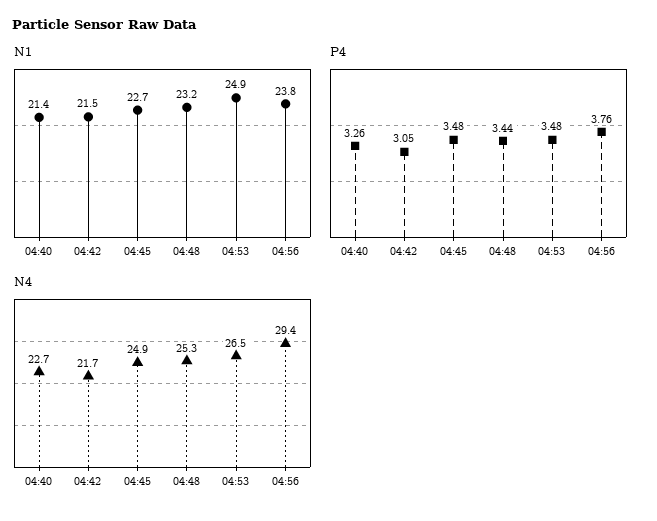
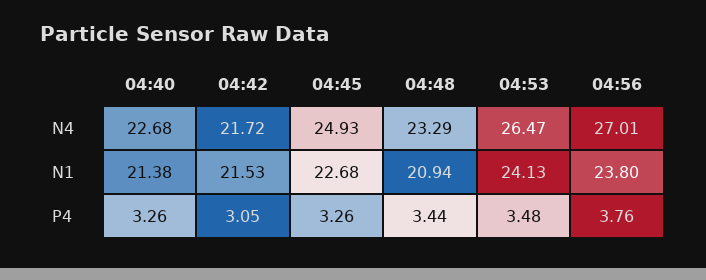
N1, 04:48: 23.2 -> 20.94
N1, 04:53: 24.9 -> 24.13
P4, 04:45: 3.48 -> 3.26
N4, 04:48: 25.3 -> 23.29
N4, 04:56: 29.4 -> 27.01

